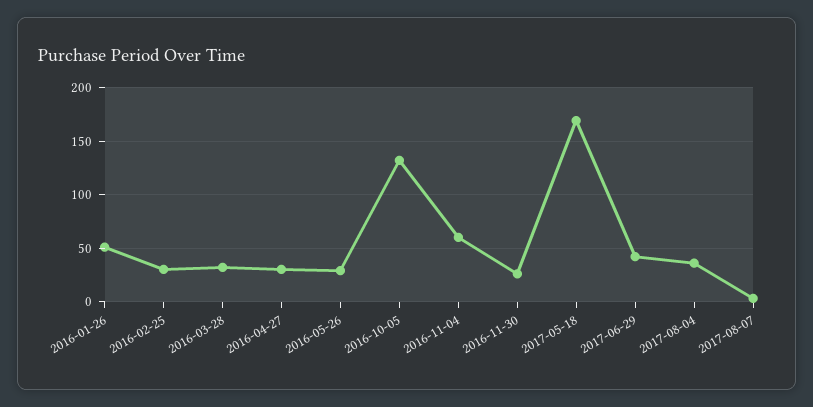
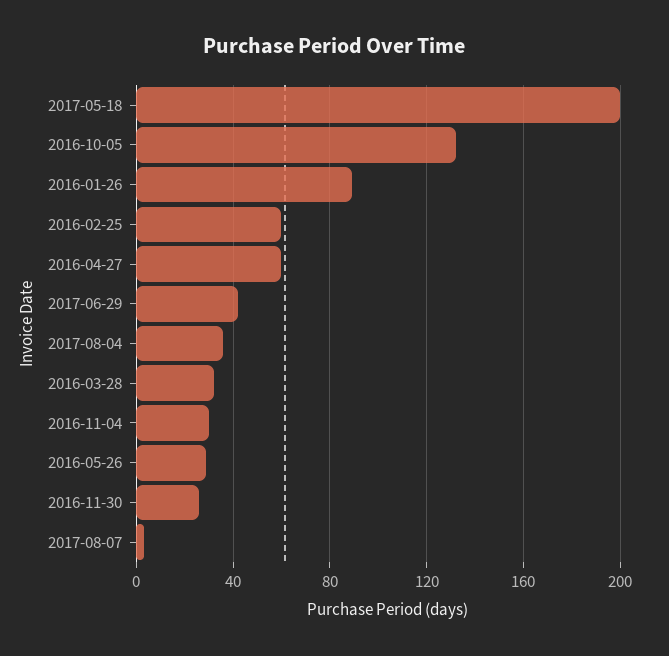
2016-01-26: 50 -> 90
2016-02-25: 30 -> 60
2016-04-27: 30 -> 60
2016-11-04: 60 -> 30
2017-05-18: 170 -> 200

